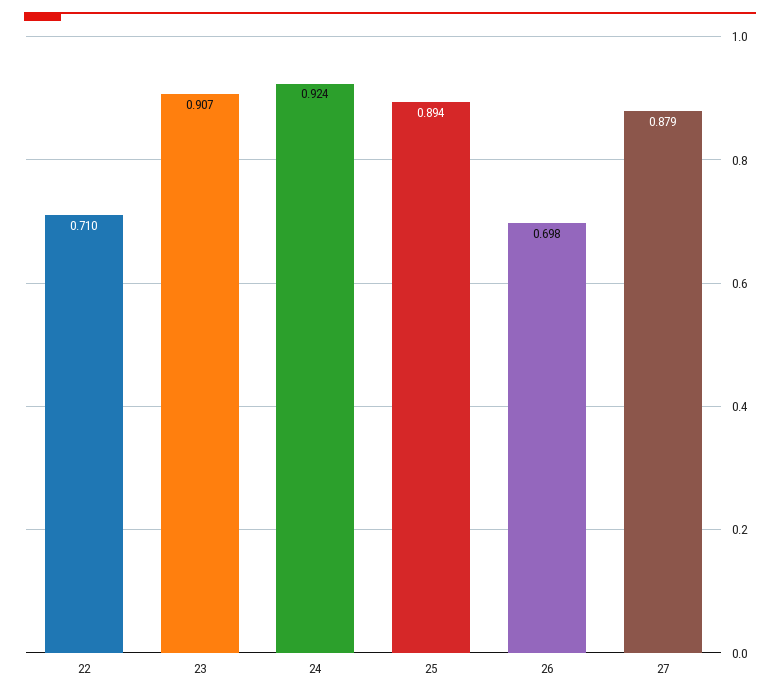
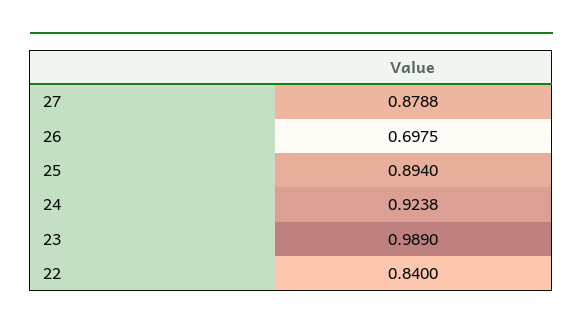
22: 0.71 -> 0.84
23: 0.907 -> 0.989

